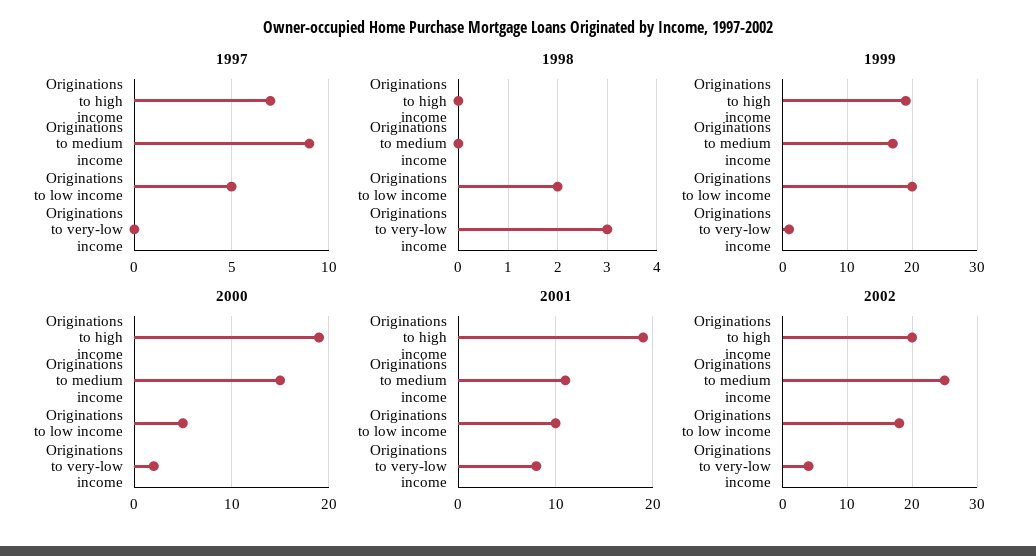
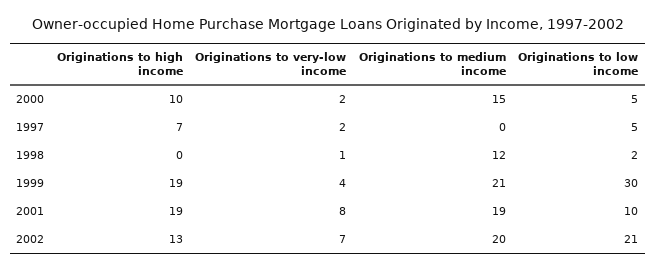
1997, Originations to medium income: 9 -> 0
1997, Originations to very-low income: 0 -> 2
1998, Originations to medium income: 0 -> 12
1998, Originations to very-low income: 3 -> 1
1999, Originations to medium income: 17 -> 21
1999, Originations to low income: 20 -> 30
1999, Originations to very-low income: 1 -> 4
2000, Originations to high income: 19 -> 10
2001, Originations to medium income: 11 -> 19
2002, Originations to high income: 20 -> 13
2002, Originations to medium income: 25 -> 20
2002, Originations to low income: 18 -> 21
2002, Originations to very-low income: 4 -> 7

